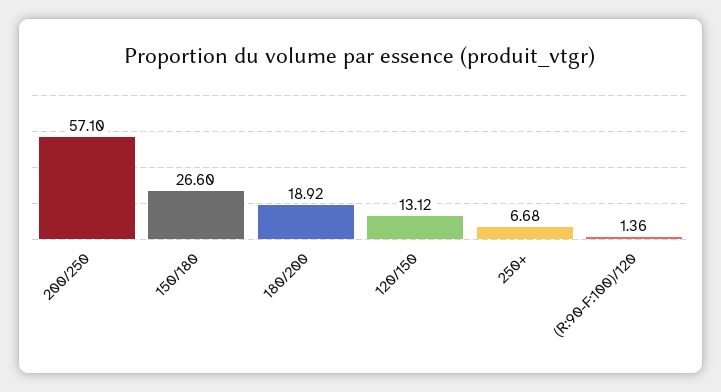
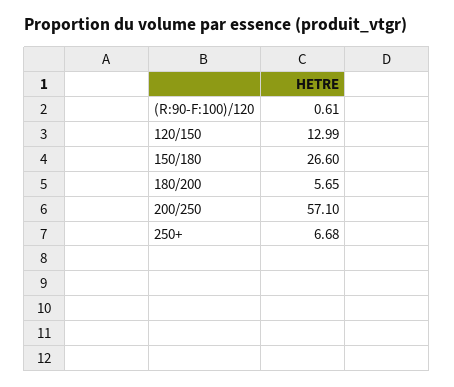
180/200: 18.92 -> 5.65
120/150: 13.12 -> 12.99
(R:90-F:100)/120: 1.36 -> 0.61

